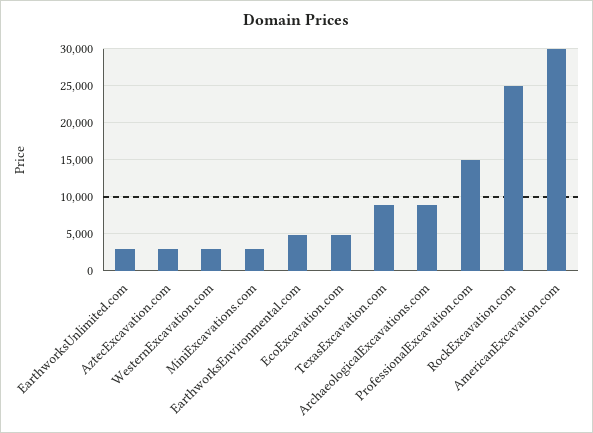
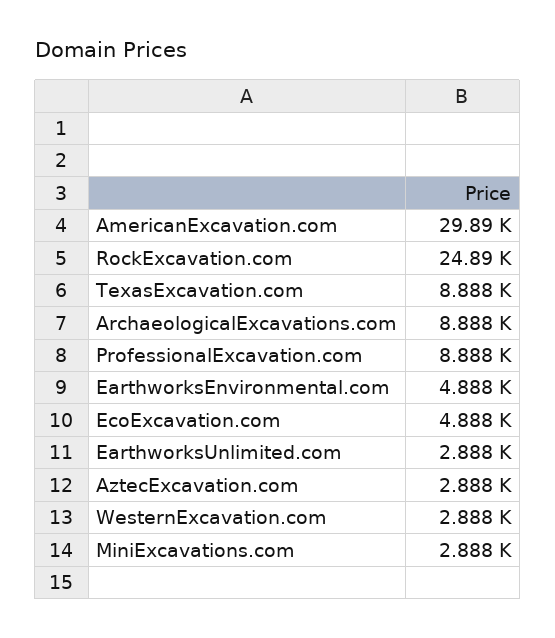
ProfessionalExcavation.com: 15000 -> 8888

